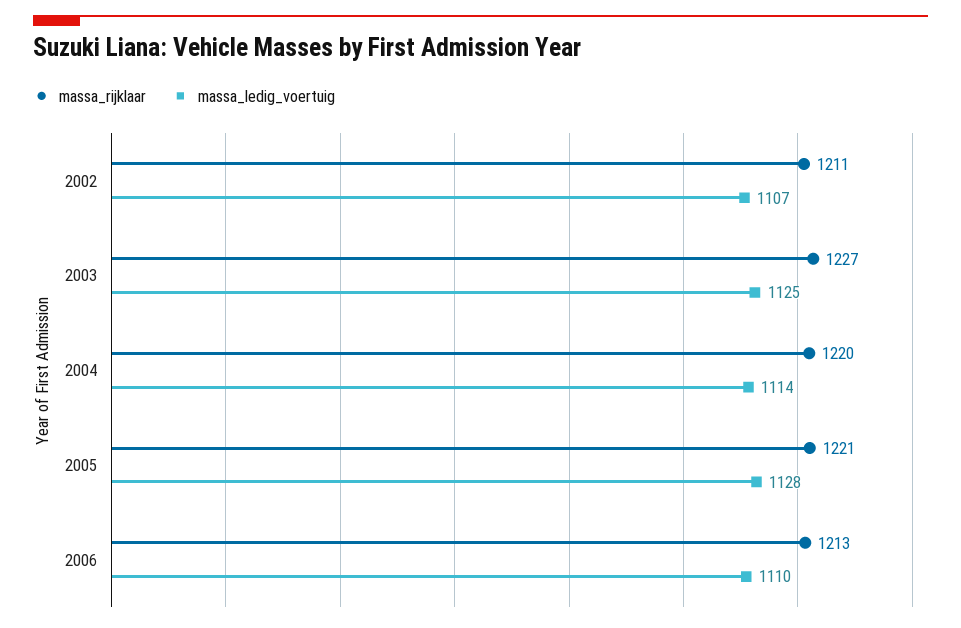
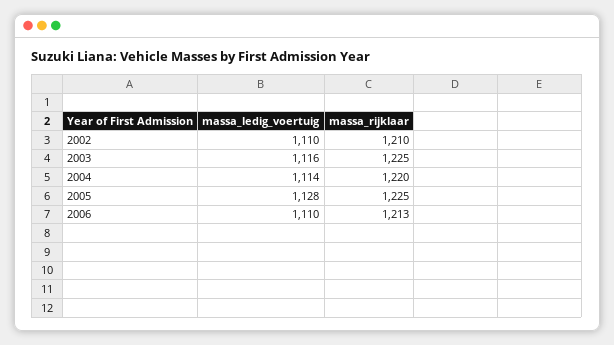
massa_rijklaar, 2002: 1211 -> 1210
massa_ledig_voertuig, 2002: 1107 -> 1110
massa_rijklaar, 2003: 1227 -> 1225
massa_ledig_voertuig, 2003: 1125 -> 1116
massa_rijklaar, 2005: 1221 -> 1225

